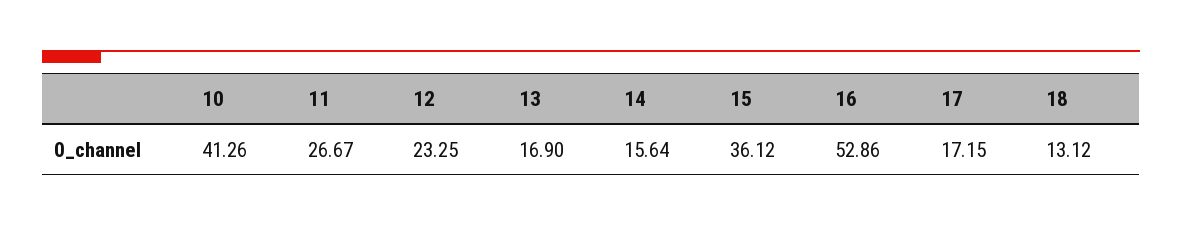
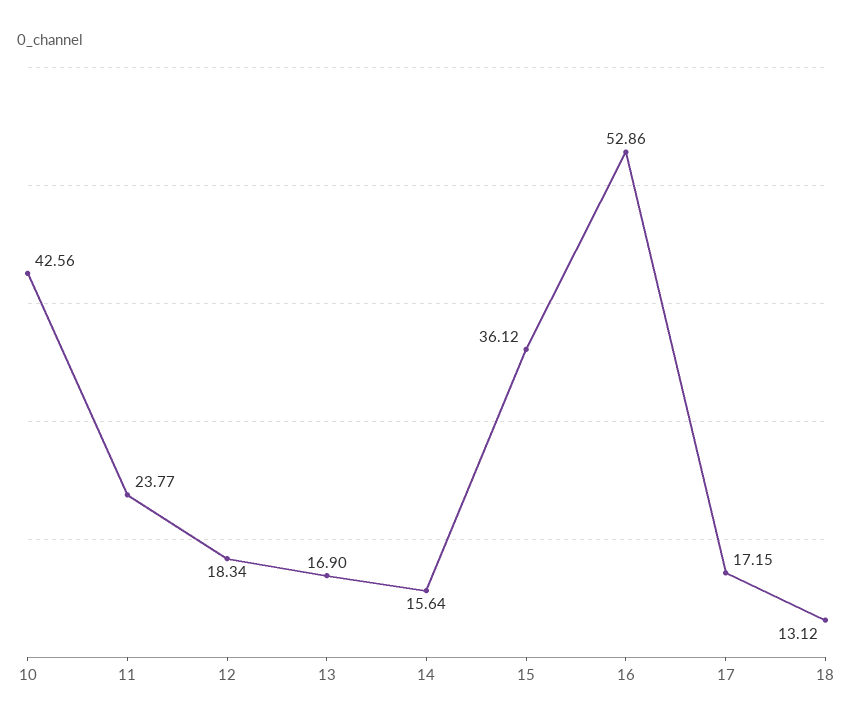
10: 41.26 -> 42.56
11: 26.67 -> 23.77
12: 23.25 -> 18.34

